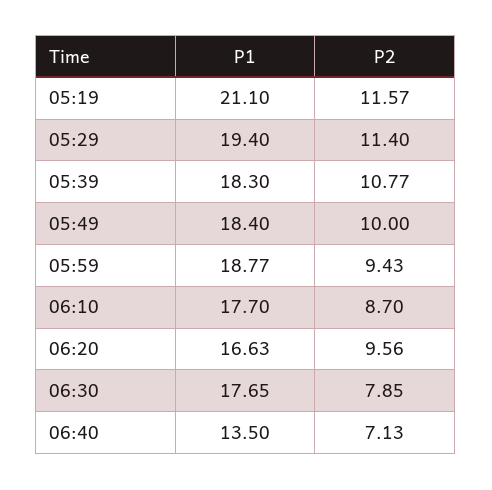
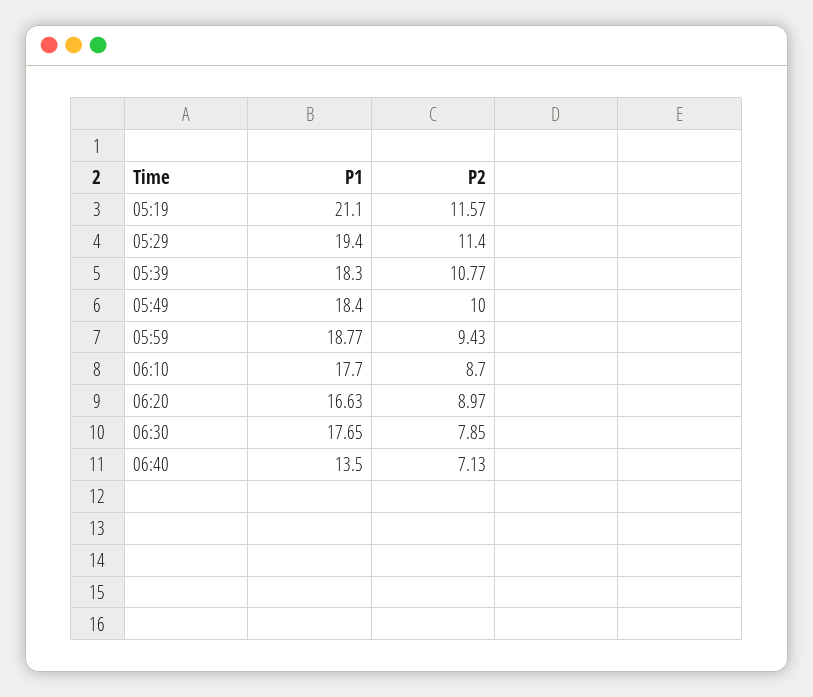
P2, 06:20: 9.56 -> 8.97

